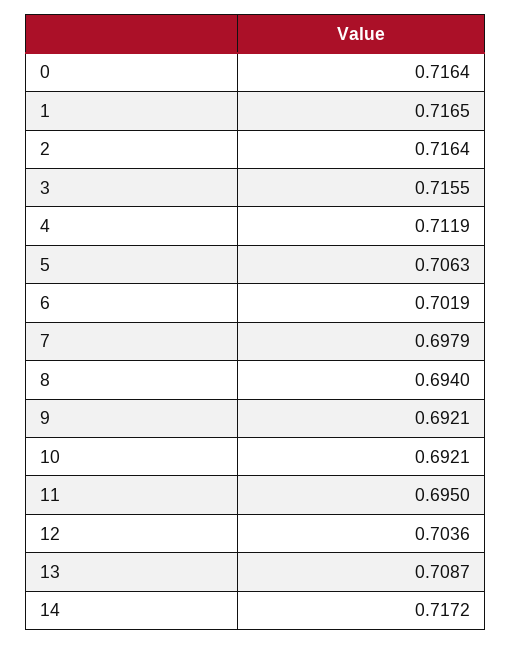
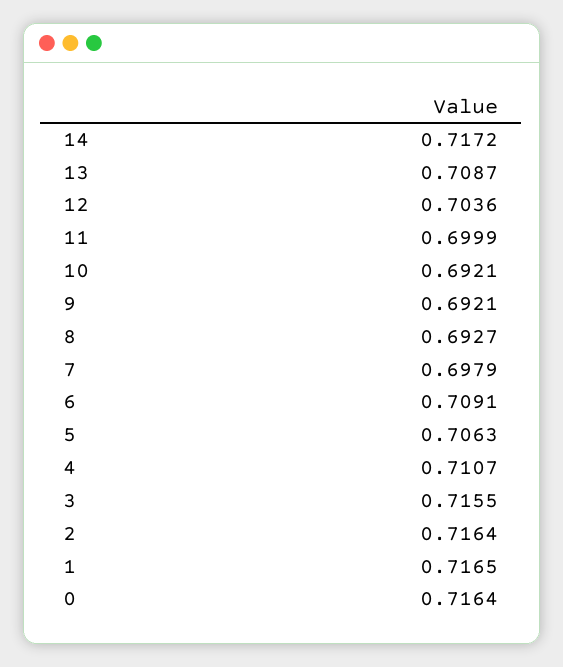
4: 0.7119 -> 0.7107
6: 0.7019 -> 0.7091
8: 0.694 -> 0.6927
11: 0.695 -> 0.6999

